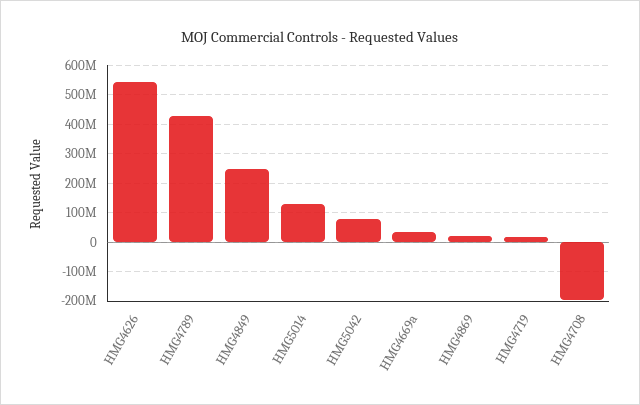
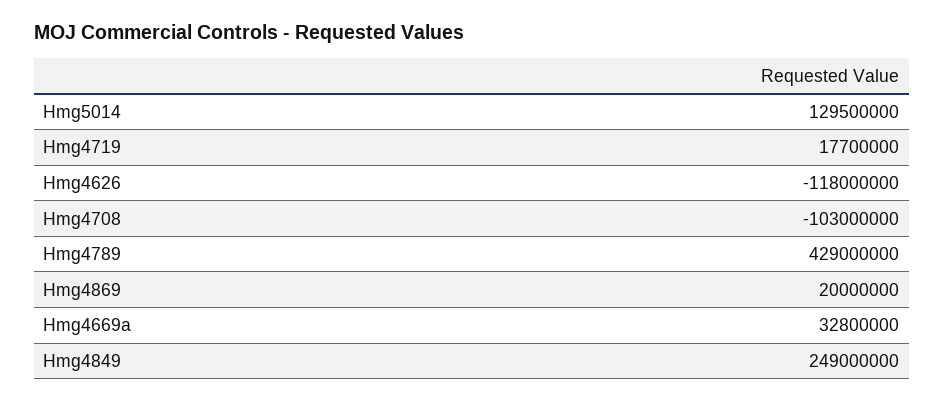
HMG4626: 550000000 -> -118000000
HMG5042: 75000000 -> none
HMG4708: -200000000 -> -103000000

